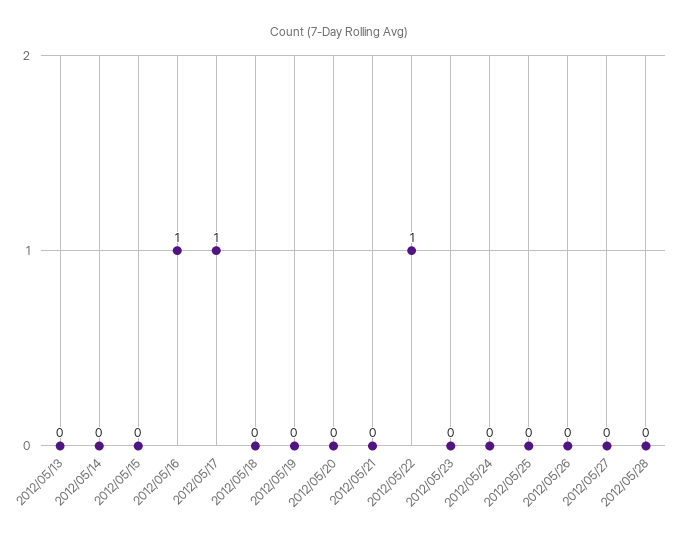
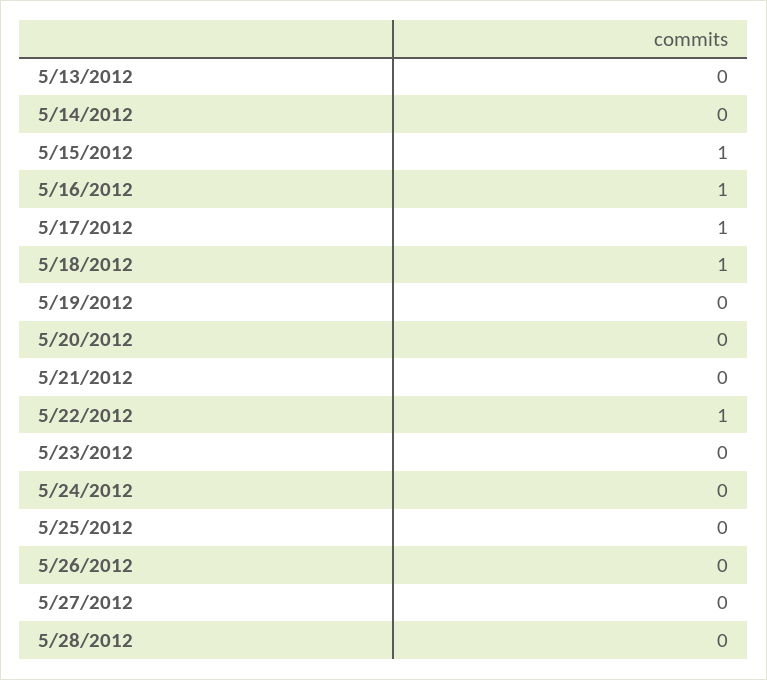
2012/05/15: 0 -> 1
2012/05/18: 0 -> 1

